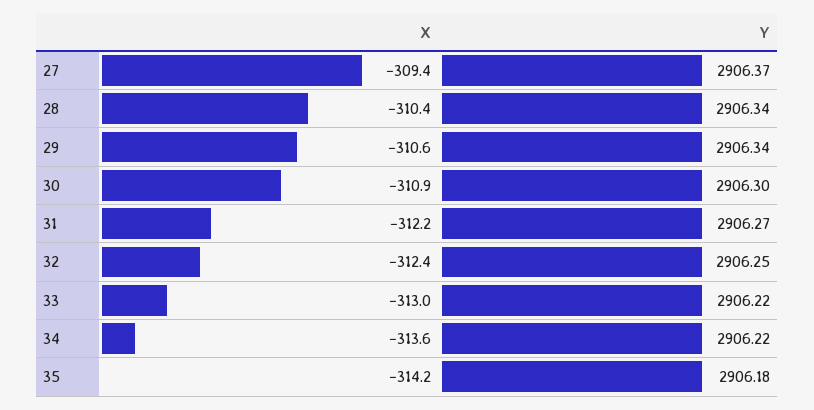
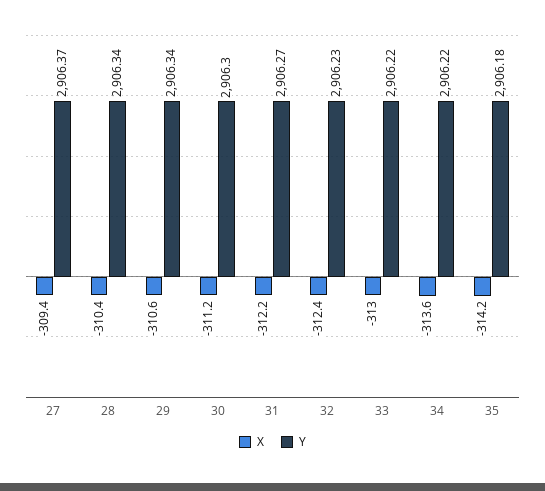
X, 30: -310.9 -> -311.2
Y, 32: 2906.25 -> 2906.23

